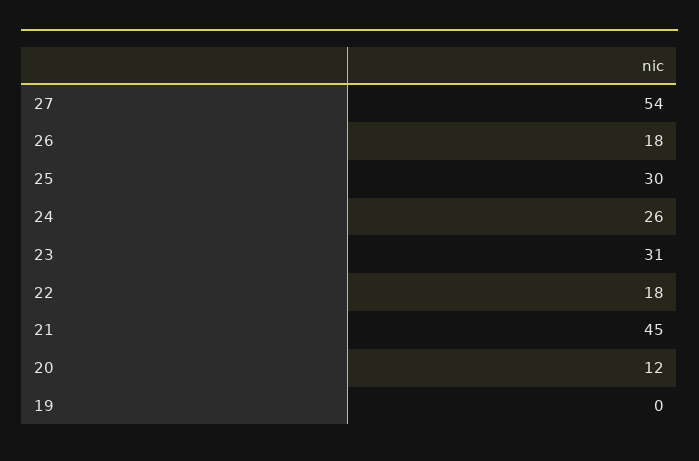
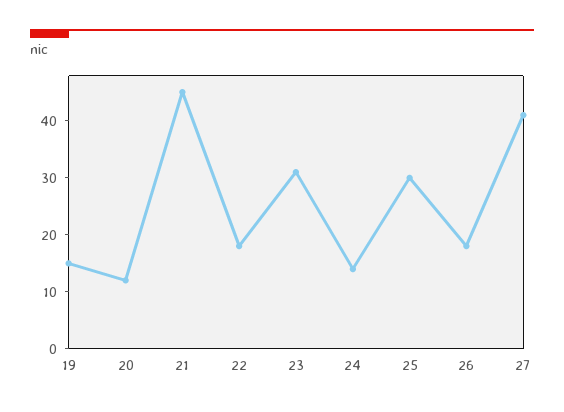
27: 54 -> 40
24: 26 -> 15
19: 0 -> 15

